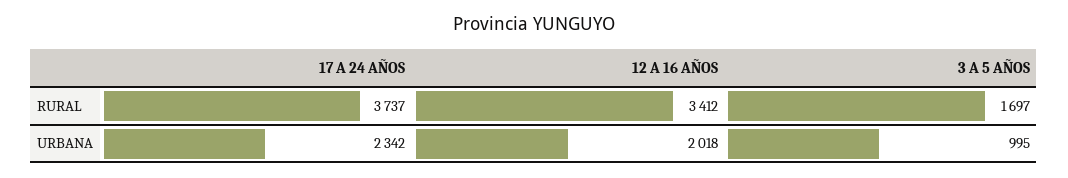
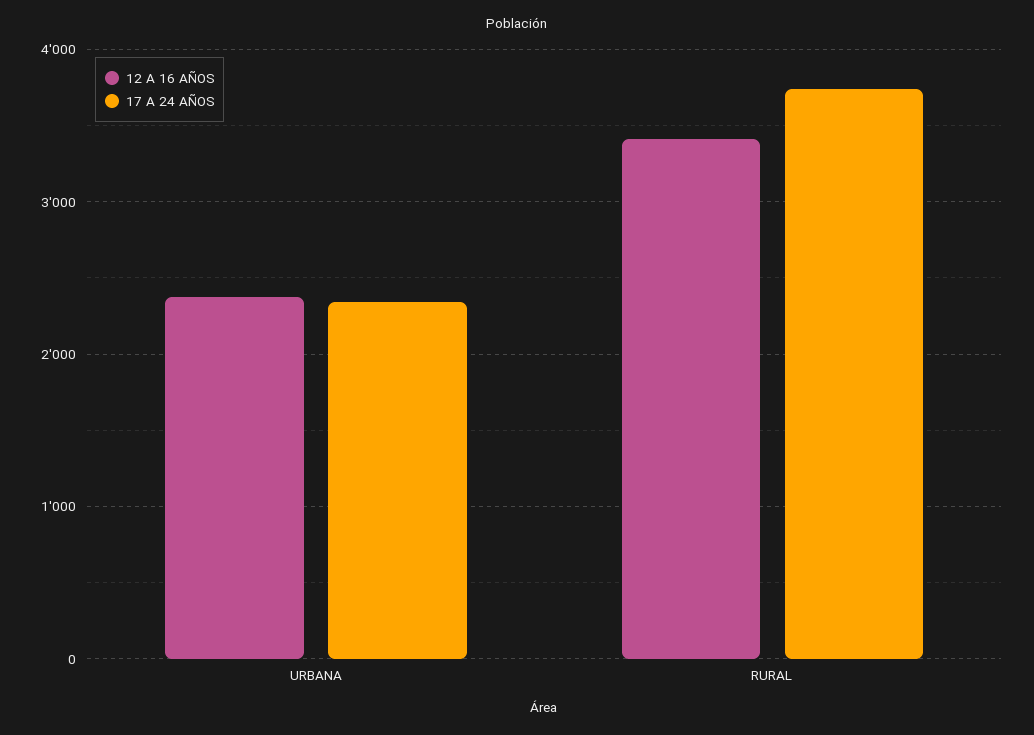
3 A 5 AÑOS, RURAL: 1697 -> none
12 A 16 AÑOS, URBANA: 2018 -> 2400
3 A 5 AÑOS, URBANA: 995 -> none

